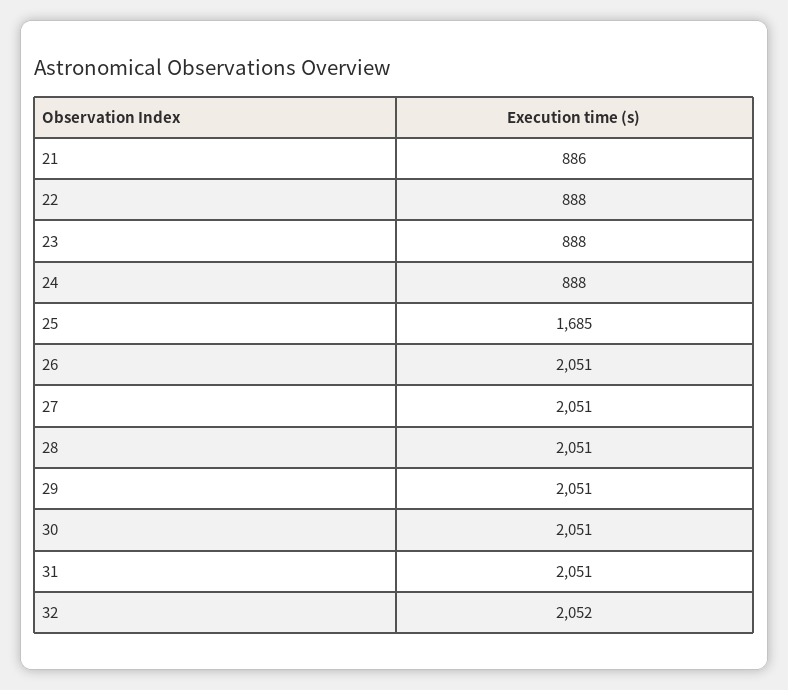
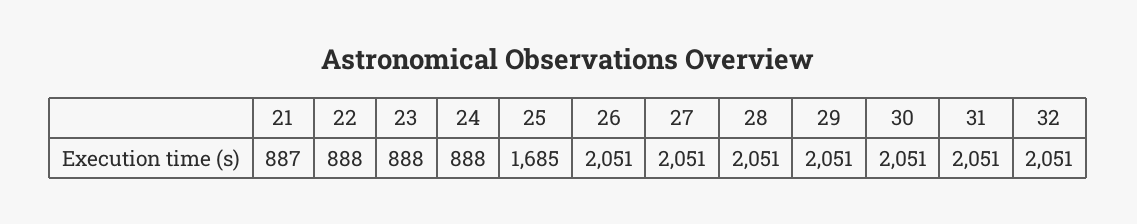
21: 886 -> 887
32: 2052 -> 2051

